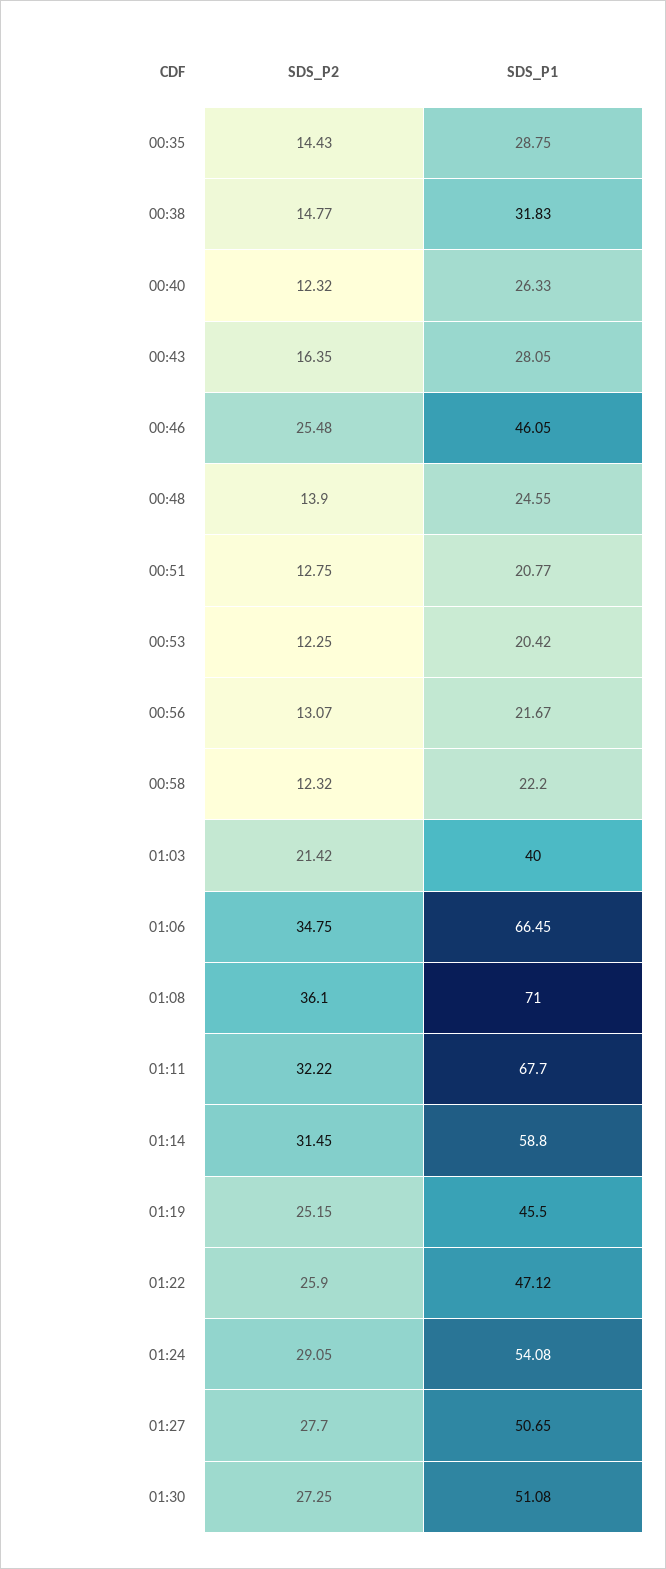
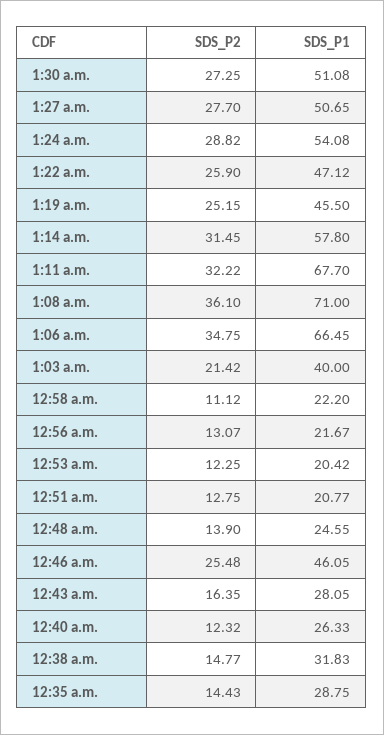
SDS_P2, 00:58: 12.32 -> 11.12
SDS_P1, 01:14: 58.8 -> 57.8
SDS_P2, 01:24: 29.05 -> 28.82

